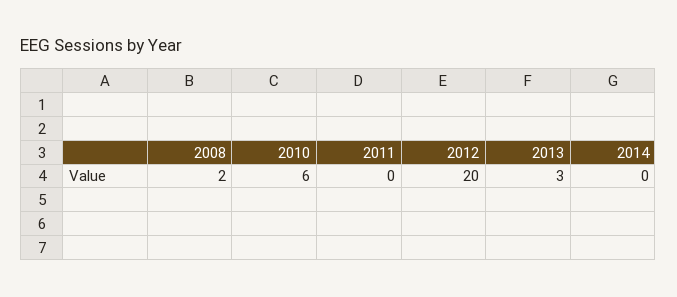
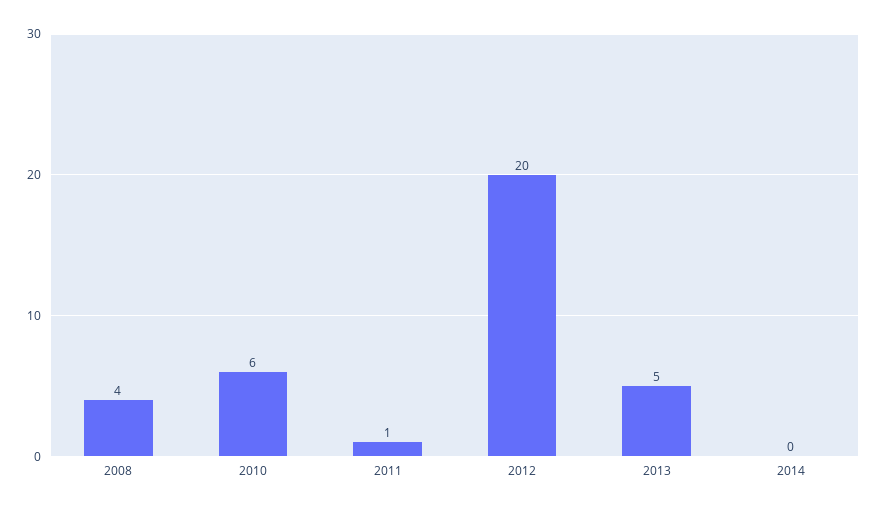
2008: 2 -> 4
2011: 0 -> 1
2013: 3 -> 5

